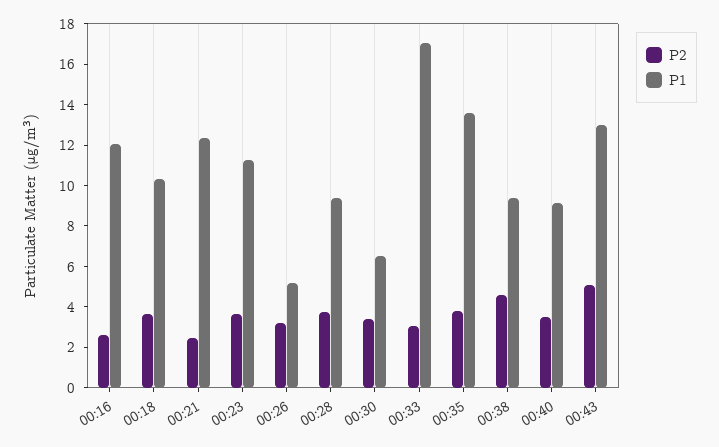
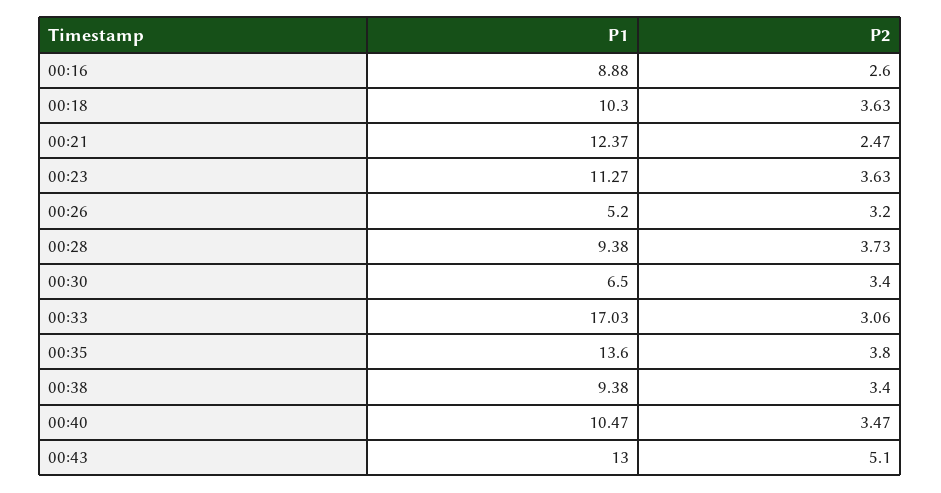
P1, 00:16: 12 -> 8.88
P2, 00:38: 4.5 -> 3.4
P1, 00:40: 9 -> 10.47

